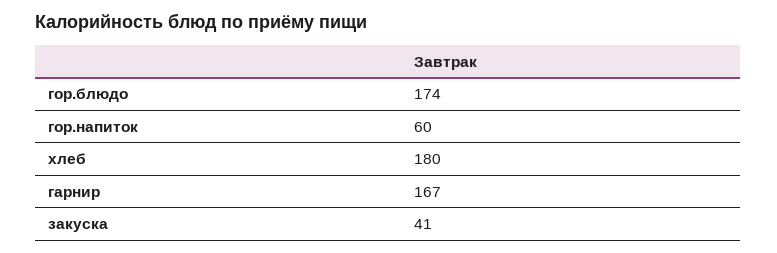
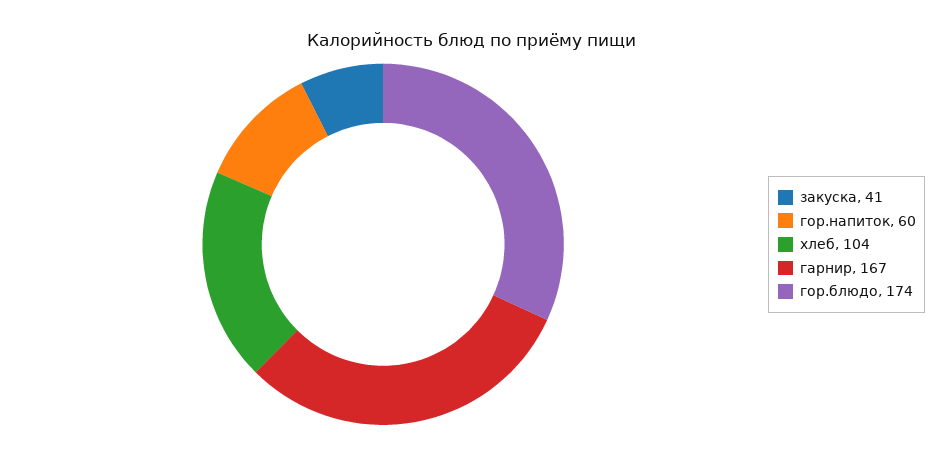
хлеб: 180 -> 104

